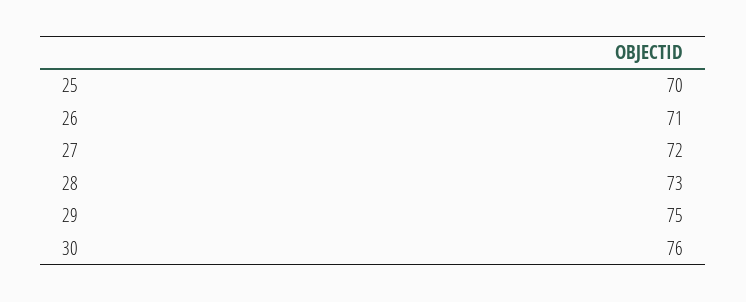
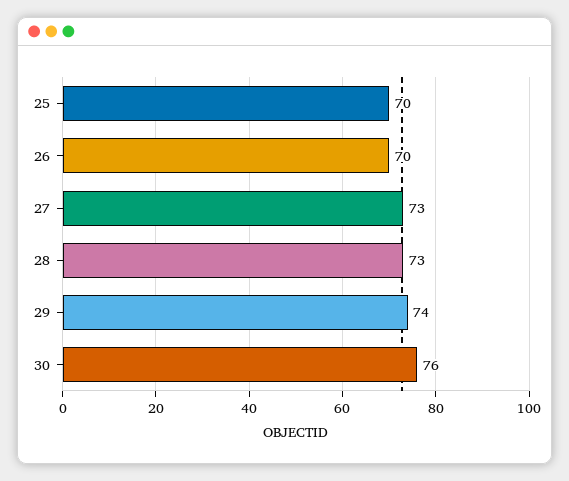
26: 71 -> 70
27: 72 -> 73
29: 75 -> 74

